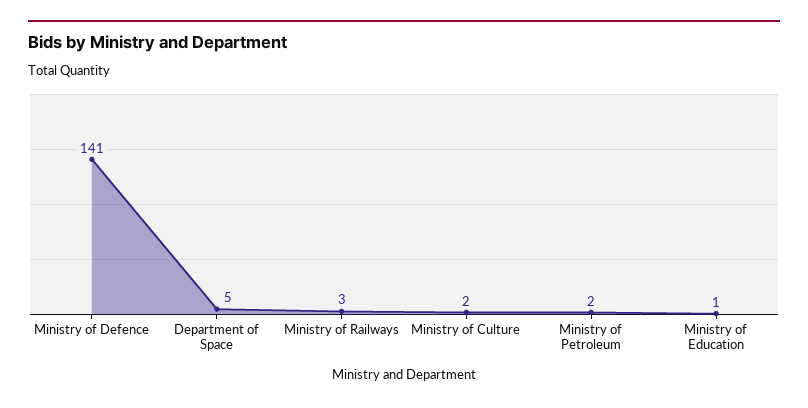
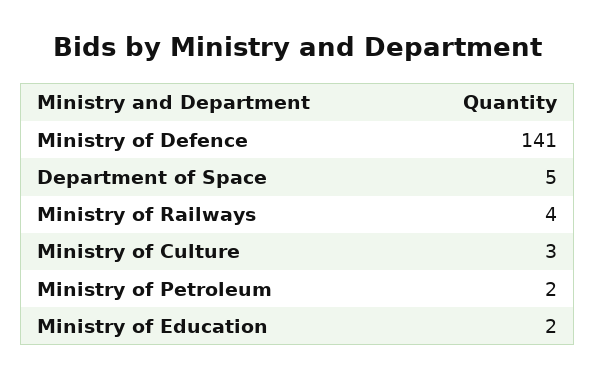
Ministry of Railways: 3 -> 4
Ministry of Culture: 2 -> 3
Ministry of Education: 1 -> 2

